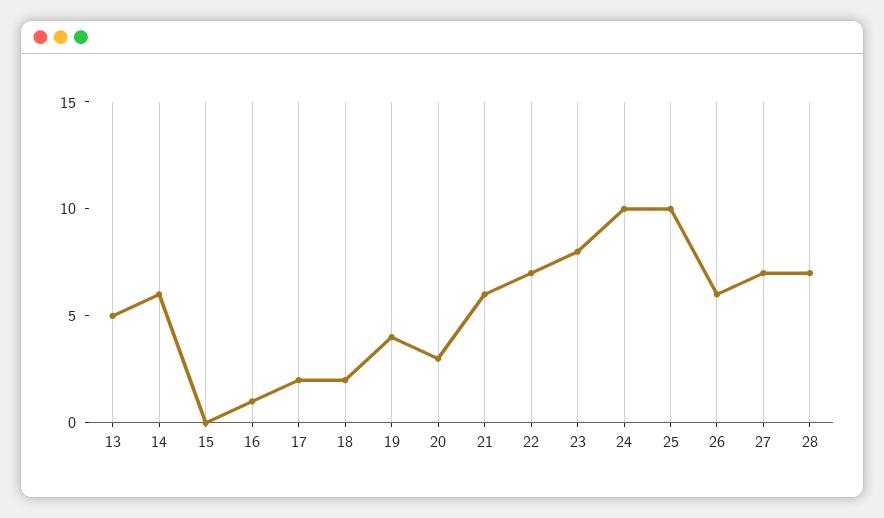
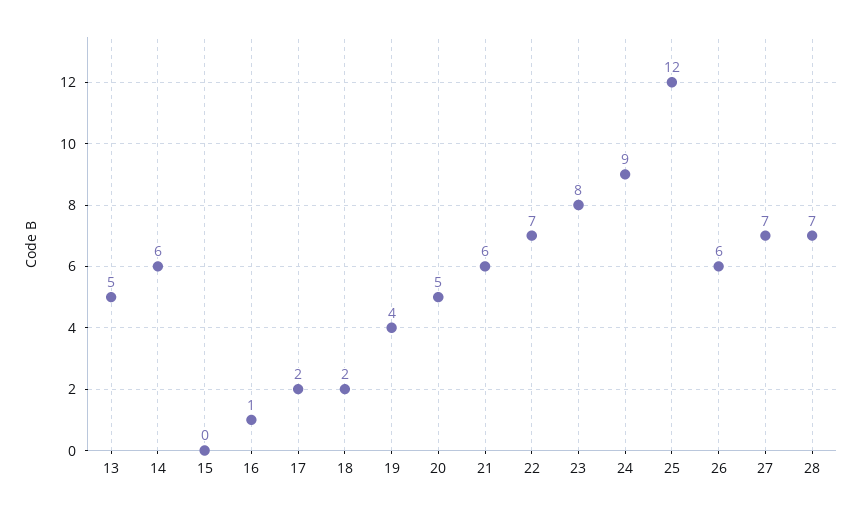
20: 3 -> 5
24: 10 -> 9
25: 10 -> 12

